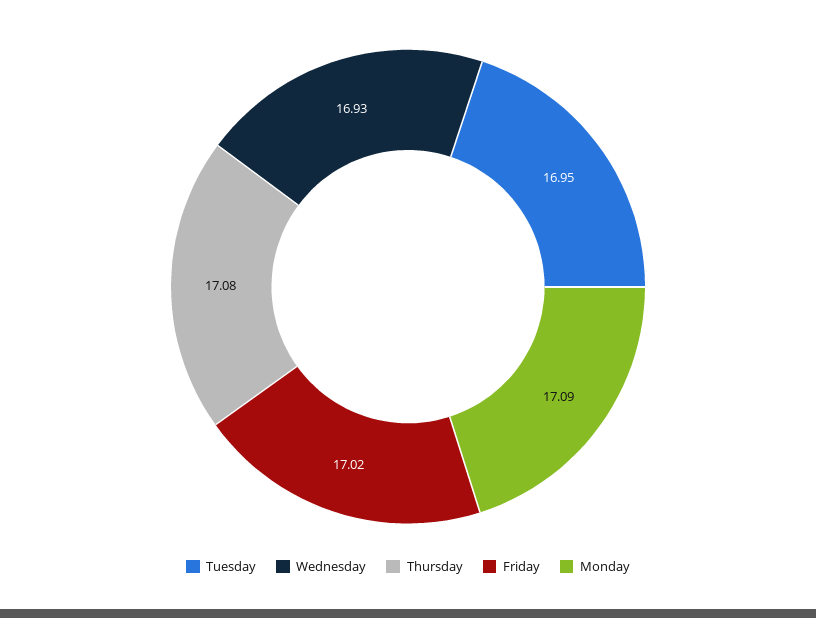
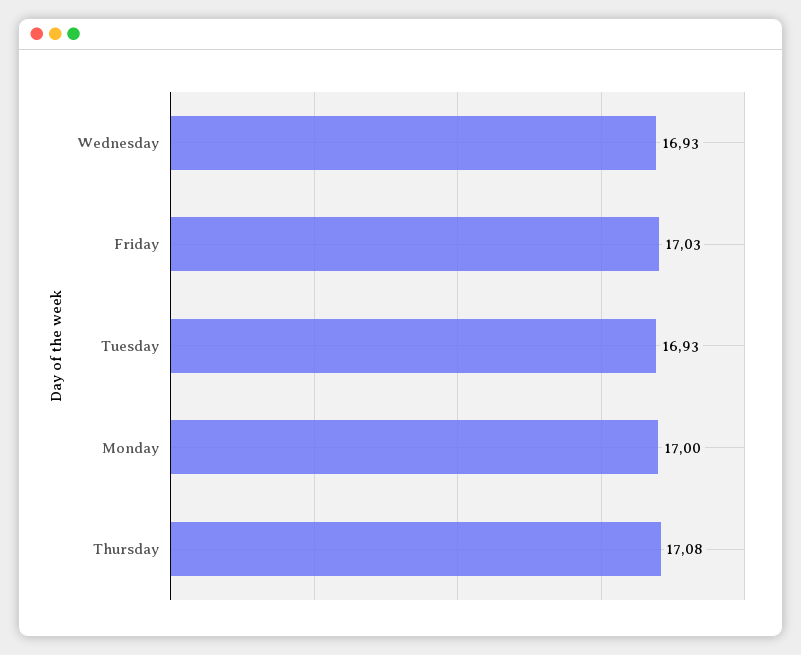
Tuesday: 16.95 -> 16.93
Friday: 17.02 -> 17.03
Monday: 17.09 -> 17

